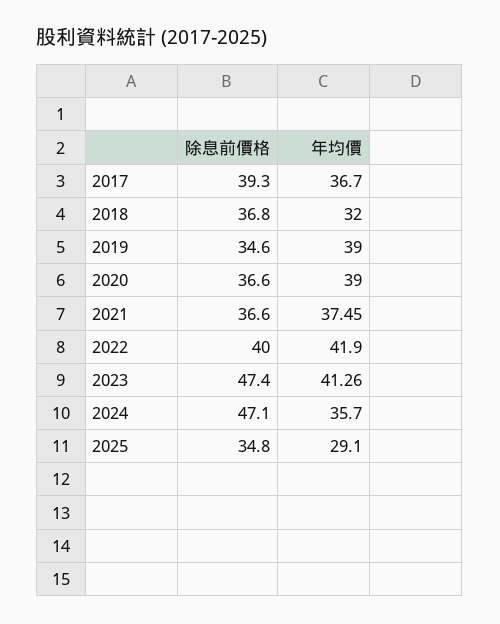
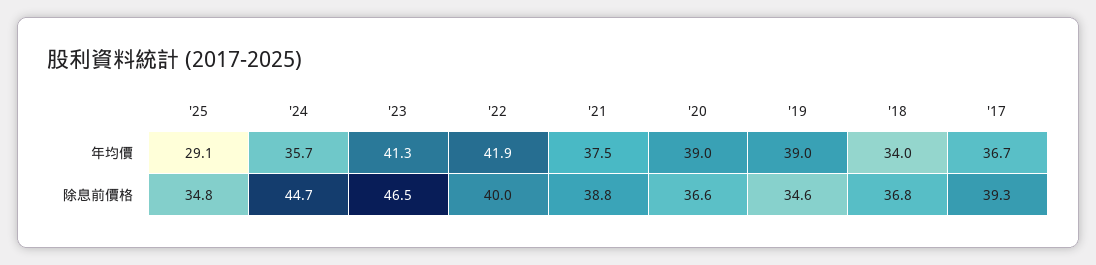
年均價, 2018: 32 -> 34
除息前價格, 2021: 36.6 -> 38.8
除息前價格, 2023: 47.4 -> 46.5
除息前價格, 2024: 47.1 -> 44.7

